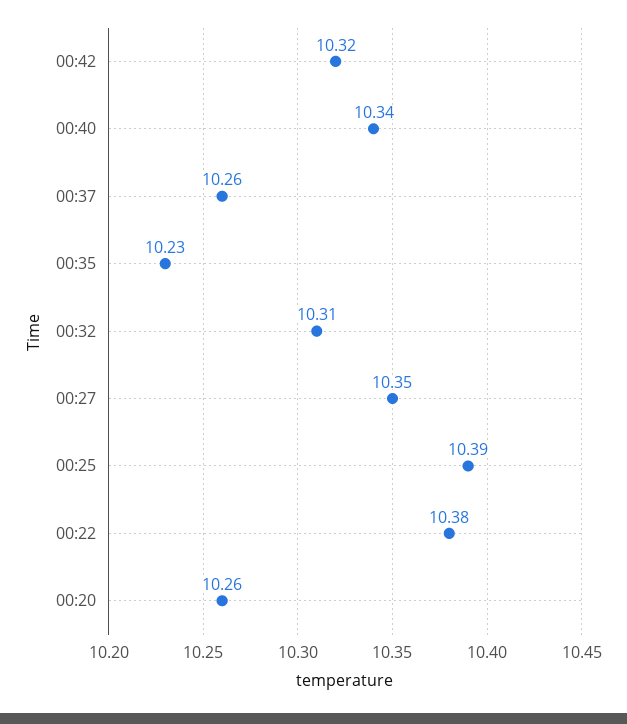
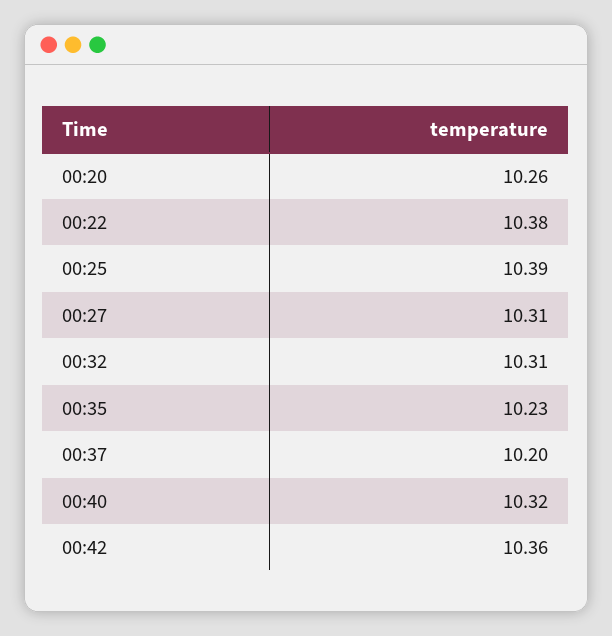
00:42: 10.32 -> 10.36
00:40: 10.34 -> 10.32
00:37: 10.26 -> 10.2
00:27: 10.35 -> 10.31

